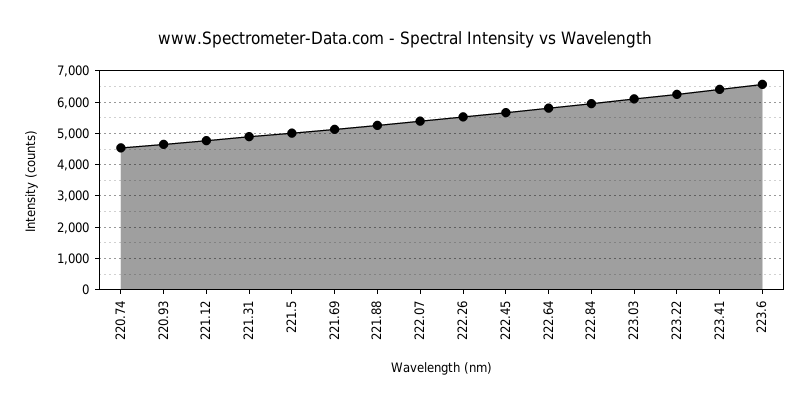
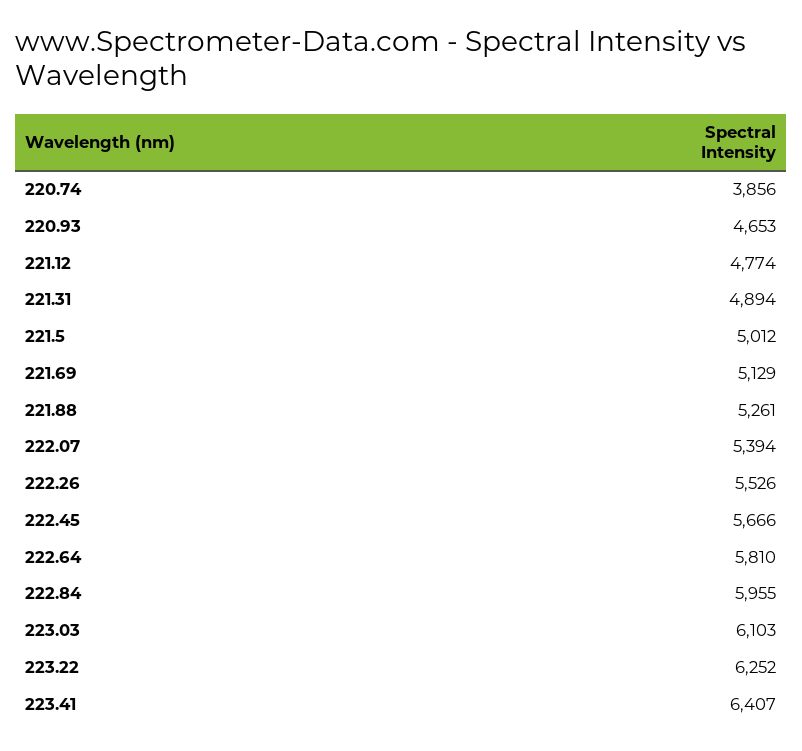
220.74: 4600 -> 3856
223.6: 6600 -> none

